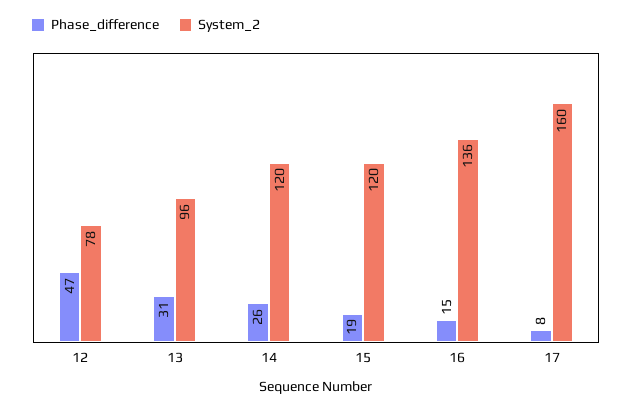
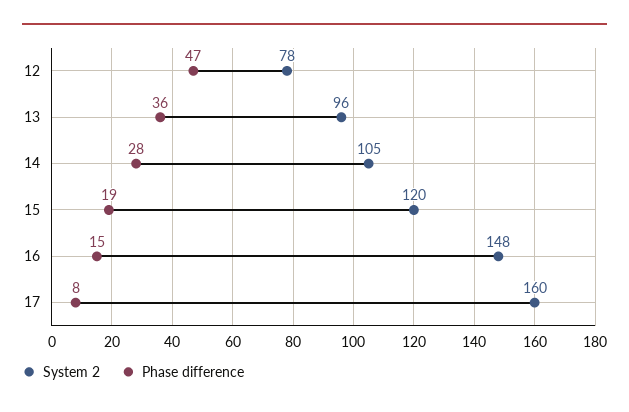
Phase_difference, 13: 31 -> 36
Phase_difference, 14: 26 -> 28
System_2, 14: 120 -> 105
System_2, 16: 136 -> 148

